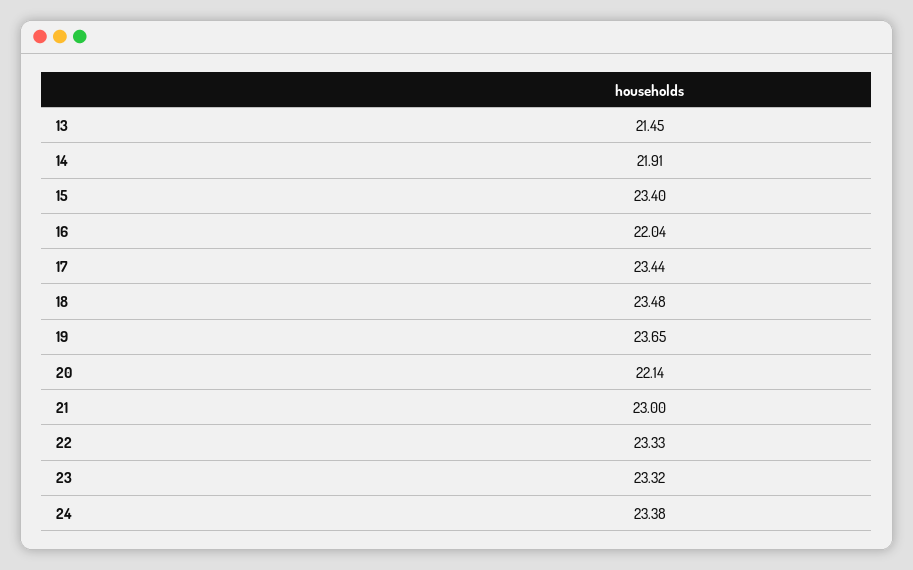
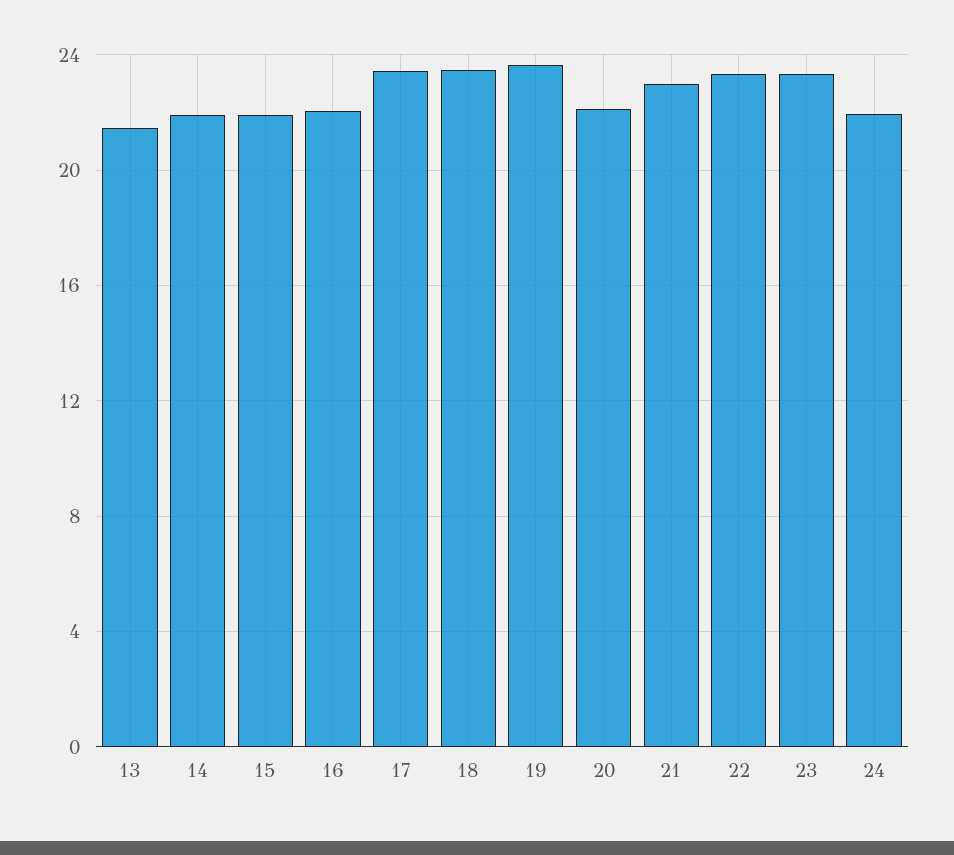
15: 23.4 -> 22
24: 23.38 -> 22

